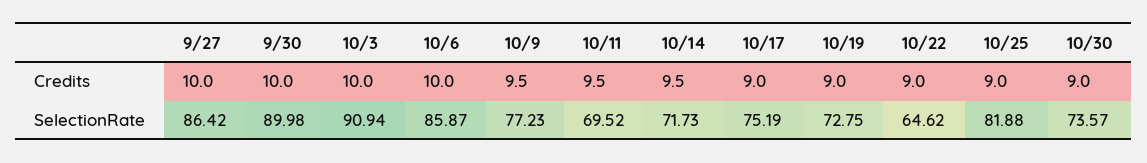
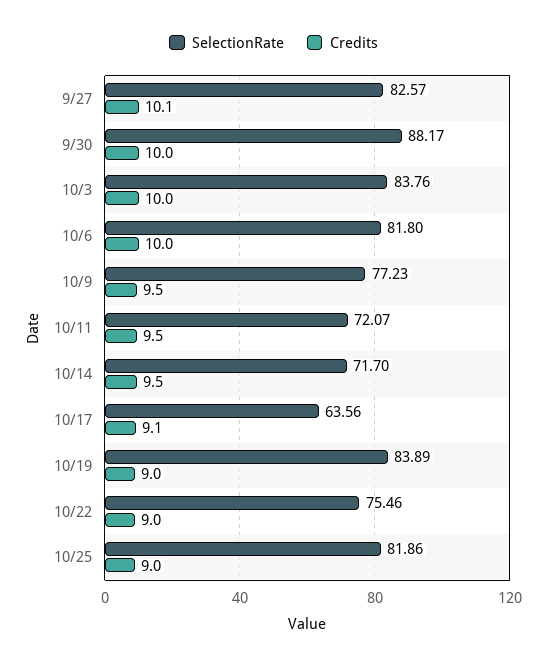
Credits, 9/27: 10 -> 10.1
Credits, 10/17: 9 -> 9.1
Credits, 10/30: 9 -> none
SelectionRate, 9/27: 86.42 -> 82.57
SelectionRate, 9/30: 89.98 -> 88.17
SelectionRate, 10/3: 90.94 -> 83.76
SelectionRate, 10/6: 85.87 -> 81.8
SelectionRate, 10/11: 69.52 -> 72.07
SelectionRate, 10/14: 71.73 -> 71.7
SelectionRate, 10/17: 75.19 -> 63.56
SelectionRate, 10/19: 72.75 -> 83.89
SelectionRate, 10/22: 64.62 -> 75.46
SelectionRate, 10/25: 81.88 -> 81.86
SelectionRate, 10/30: 73.57 -> none

